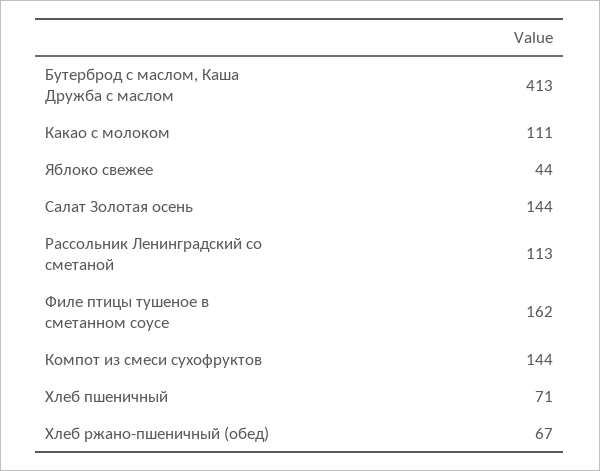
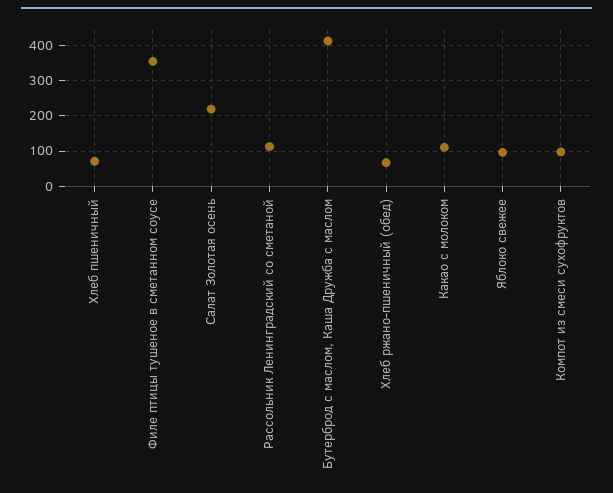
Яблоко свежее: 44 -> 100
Салат Золотая осень: 144 -> 220
Филе птицы тушеное в сметанном соусе: 162 -> 360
Компот из смеси сухофруктов: 144 -> 100

